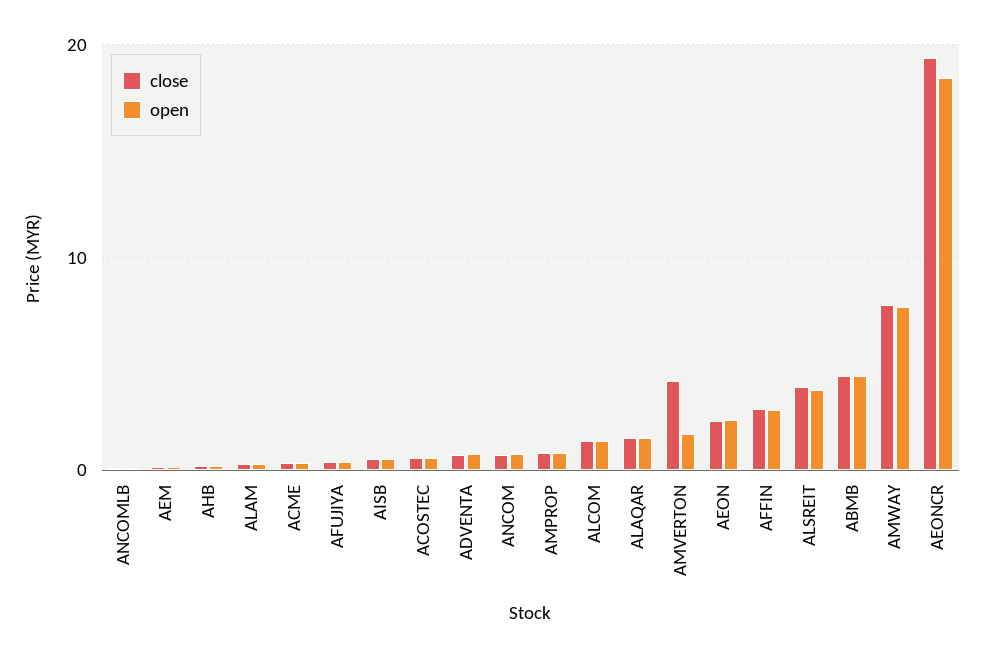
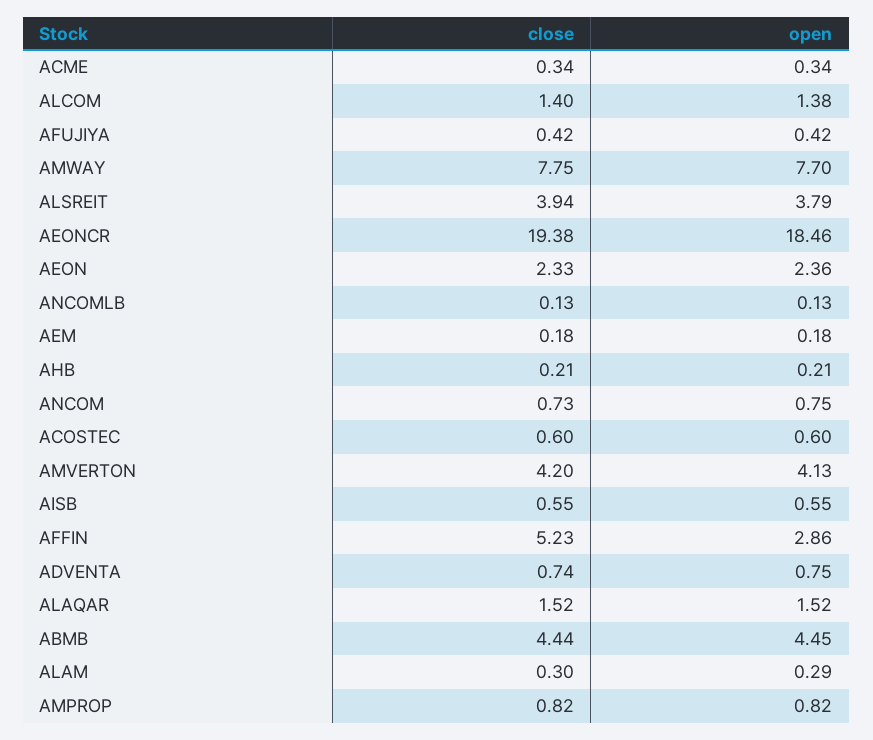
open, AMVERTON: 2 -> 4.13
close, AFFIN: 3 -> 5.23

